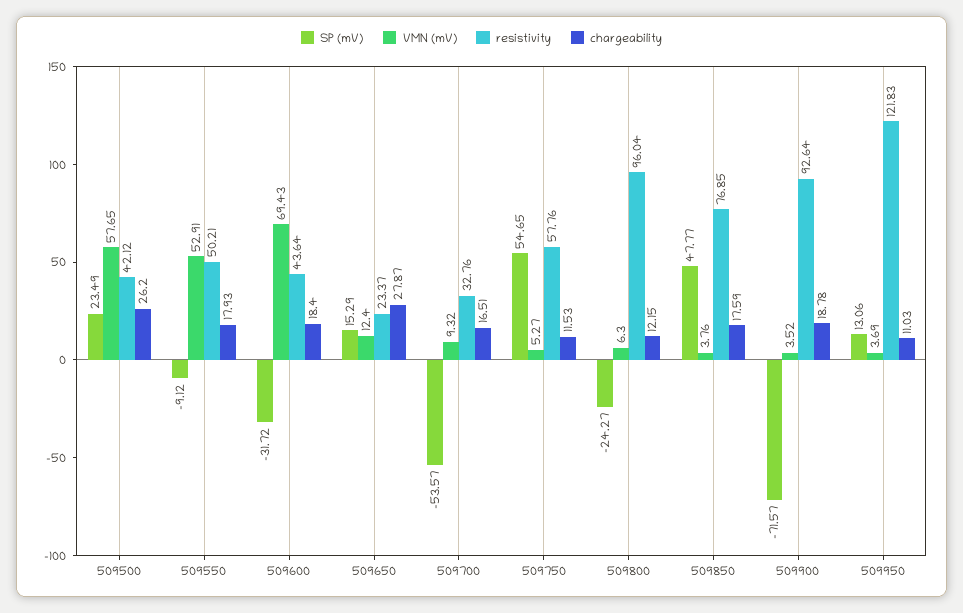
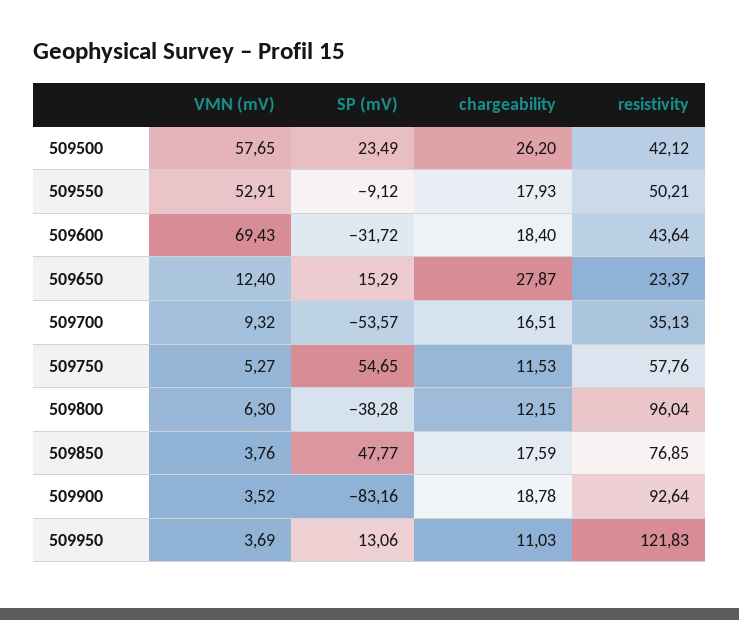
resistivity, 509700: 32.76 -> 35.13
SP (mV), 509800: -24.27 -> -38.28
SP (mV), 509900: -71.57 -> -83.16

